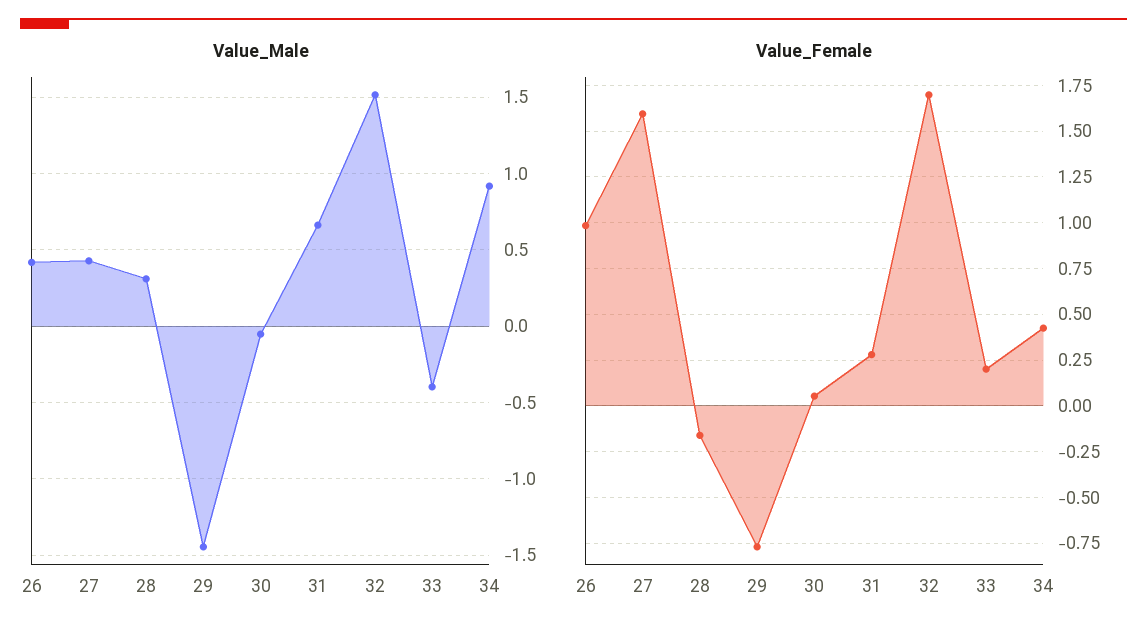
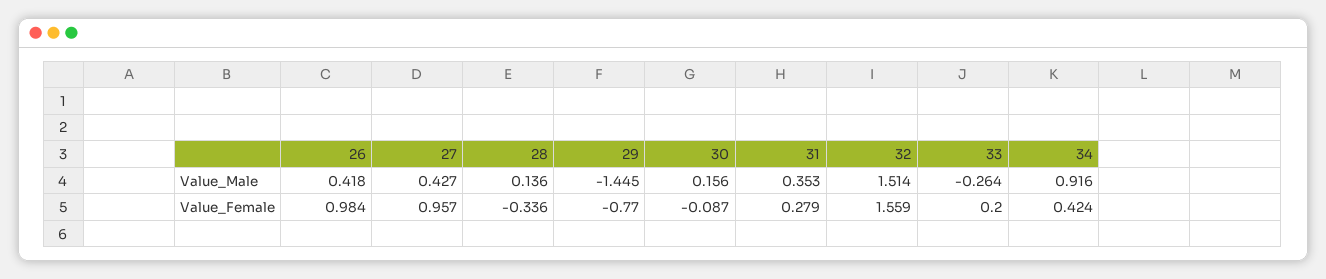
Value_Male, 28: 0.3 -> 0.136
Value_Male, 30: -0.05 -> 0.156
Value_Male, 31: 0.65 -> 0.353
Value_Male, 33: -0.4 -> -0.264
Value_Female, 27: 1.6 -> 0.957
Value_Female, 28: -0.15 -> -0.336
Value_Female, 30: 0.05 -> -0.087
Value_Female, 32: 1.7 -> 1.559

